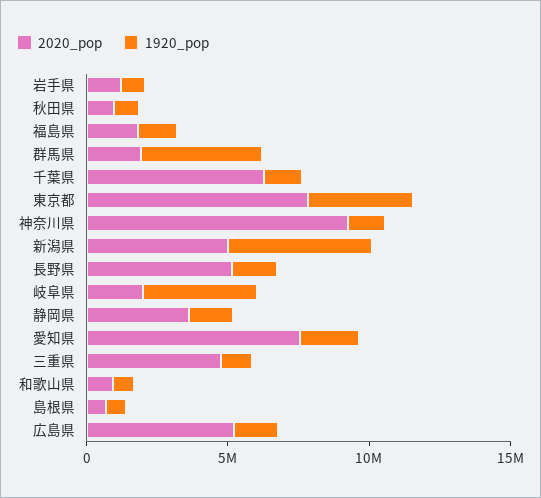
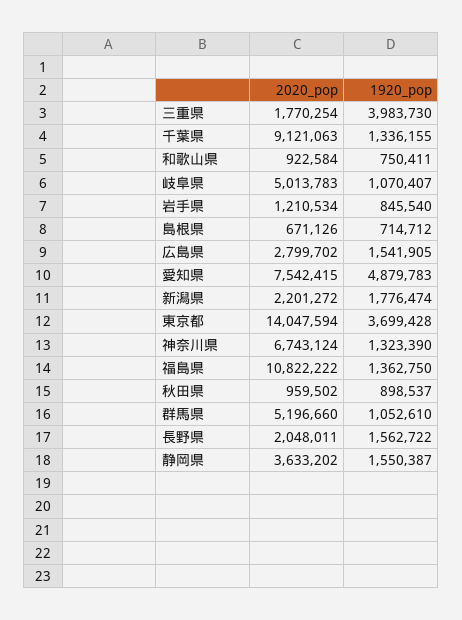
2020_pop, 福島県: 2000000 -> 10822222
2020_pop, 群馬県: 2000000 -> 5196660
1920_pop, 群馬県: 4000000 -> 1052610
2020_pop, 千葉県: 6000000 -> 9121063
2020_pop, 東京都: 8000000 -> 14047594
2020_pop, 神奈川県: 9000000 -> 6743124
2020_pop, 新潟県: 5000000 -> 2201272
1920_pop, 新潟県: 5000000 -> 1776474
2020_pop, 長野県: 5000000 -> 2048011
2020_pop, 岐阜県: 2000000 -> 5013783
1920_pop, 岐阜県: 4000000 -> 1070407
1920_pop, 愛知県: 2000000 -> 4879783
2020_pop, 三重県: 5000000 -> 1770254
1920_pop, 三重県: 1000000 -> 3983730
2020_pop, 広島県: 5000000 -> 2799702

